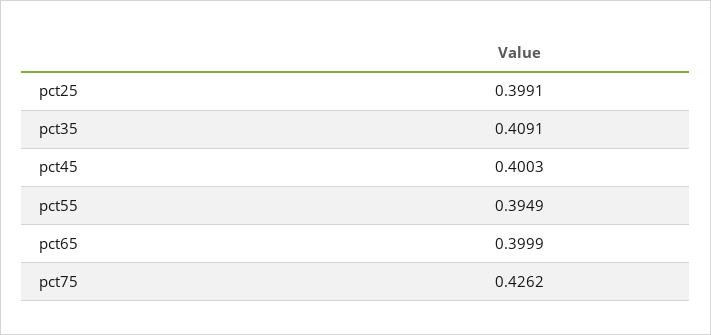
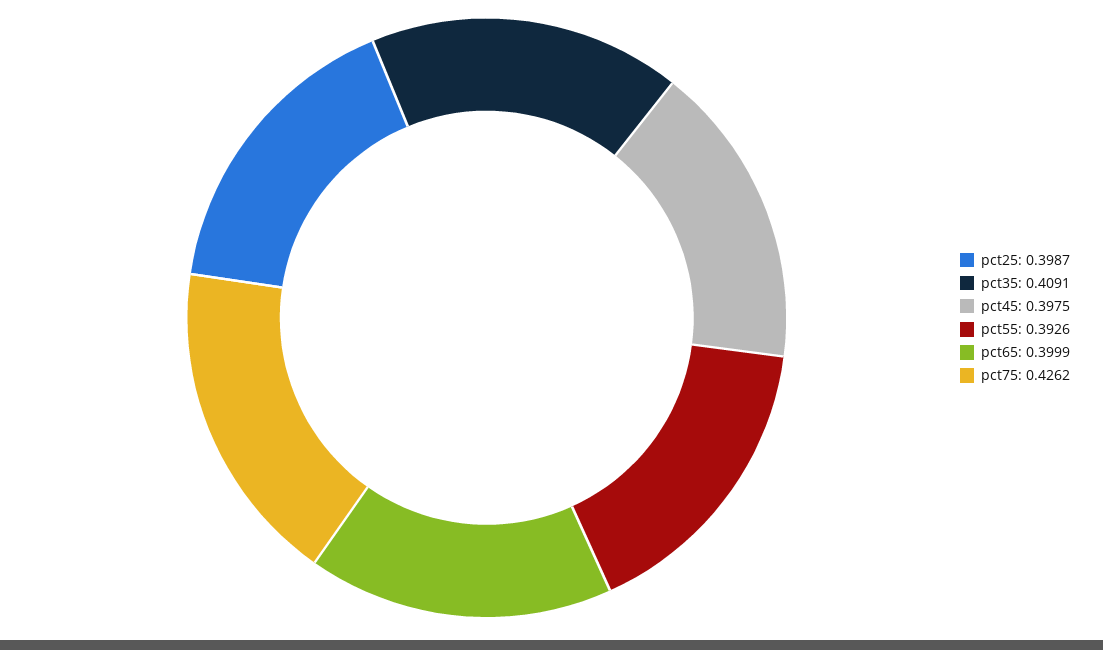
pct25: 0.3991 -> 0.3987
pct45: 0.4003 -> 0.3975
pct55: 0.3949 -> 0.3926

